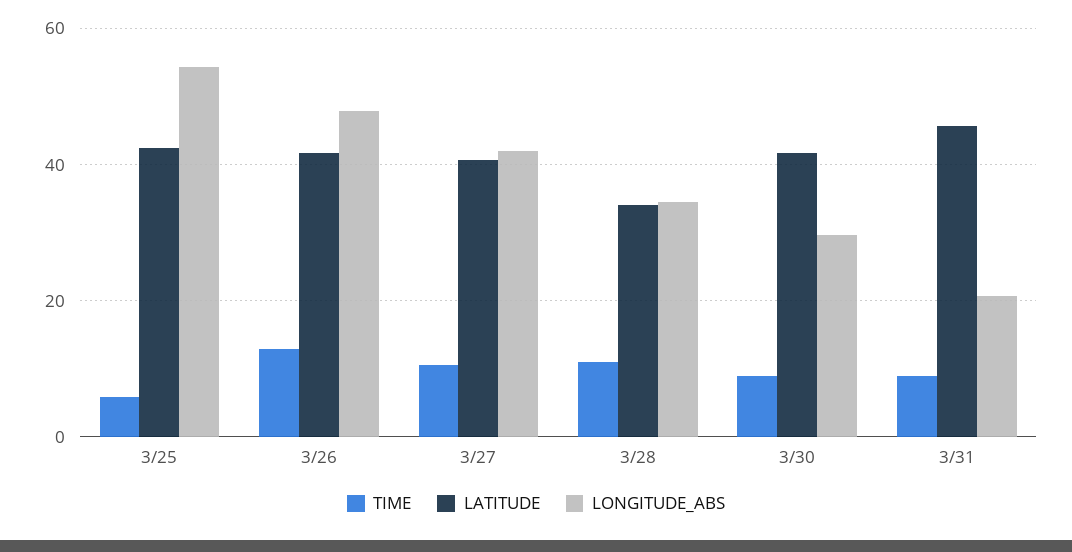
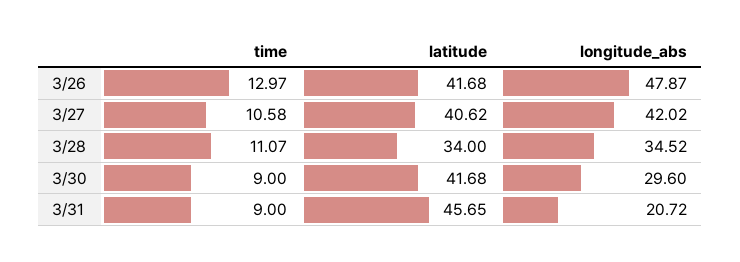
TIME, 3/25: 6 -> none
LATITUDE, 3/25: 42 -> none
LONGITUDE_ABS, 3/25: 54 -> none

